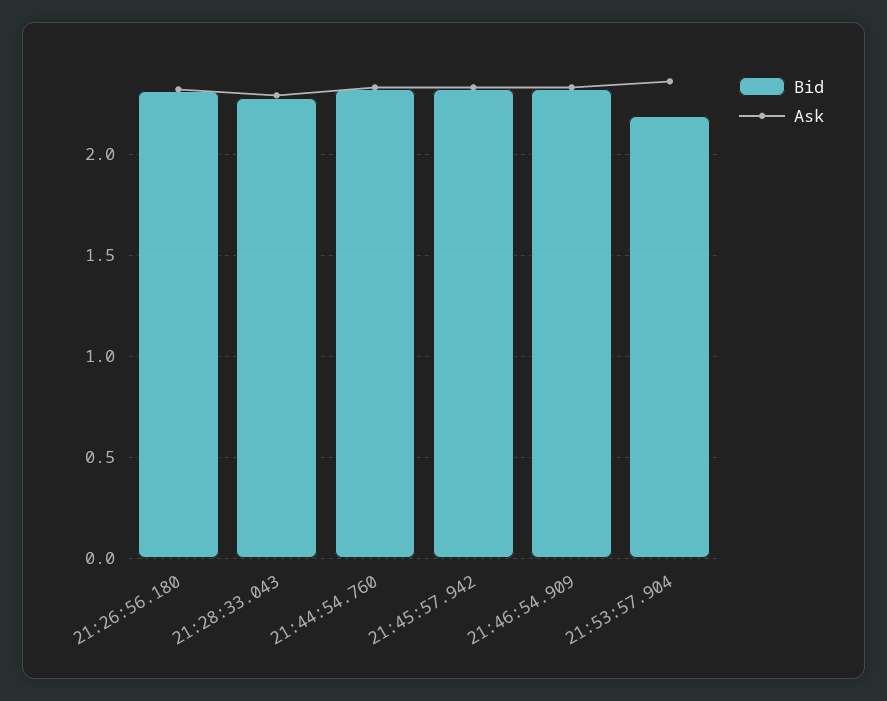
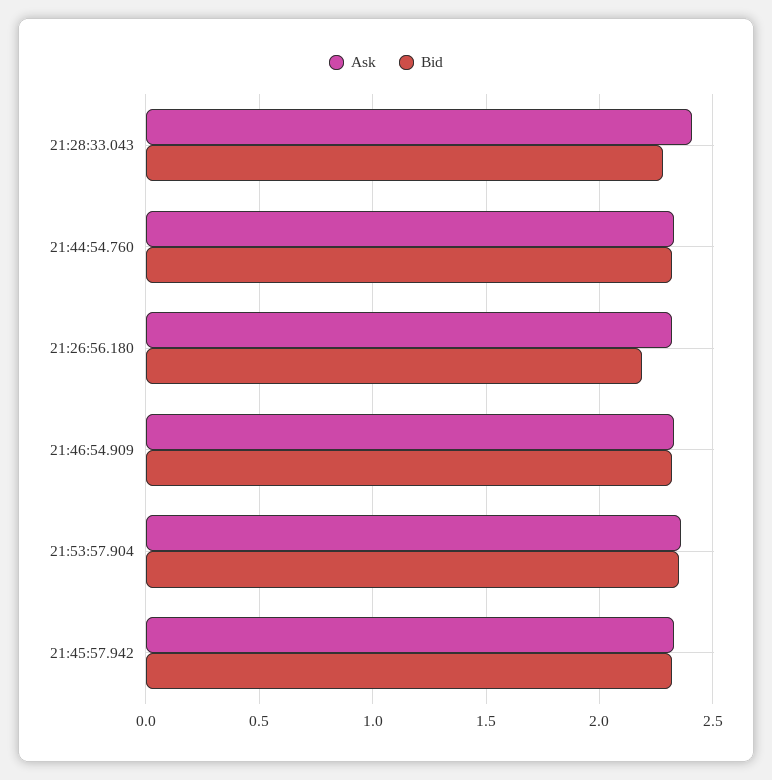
Bid, 21:26:56.180: 2.3 -> 2.2
Ask, 21:28:33.043: 2.3 -> 2.4
Bid, 21:53:57.904: 2.2 -> 2.35

